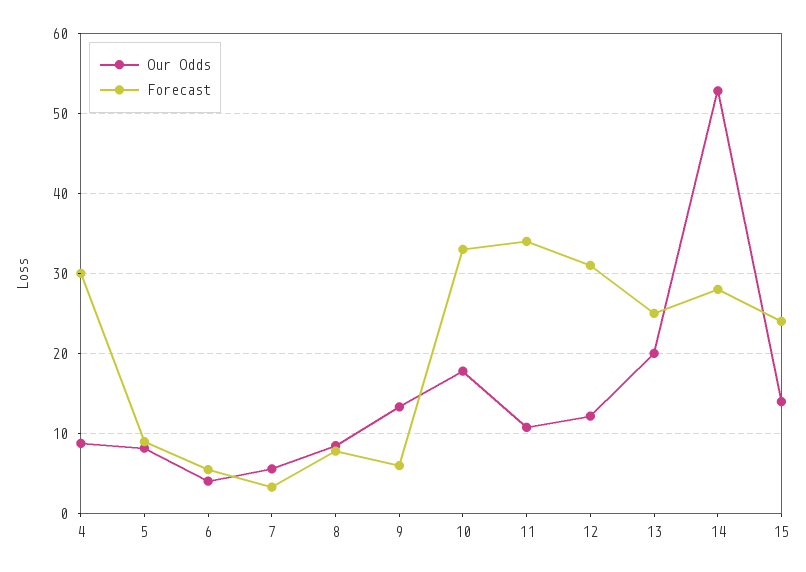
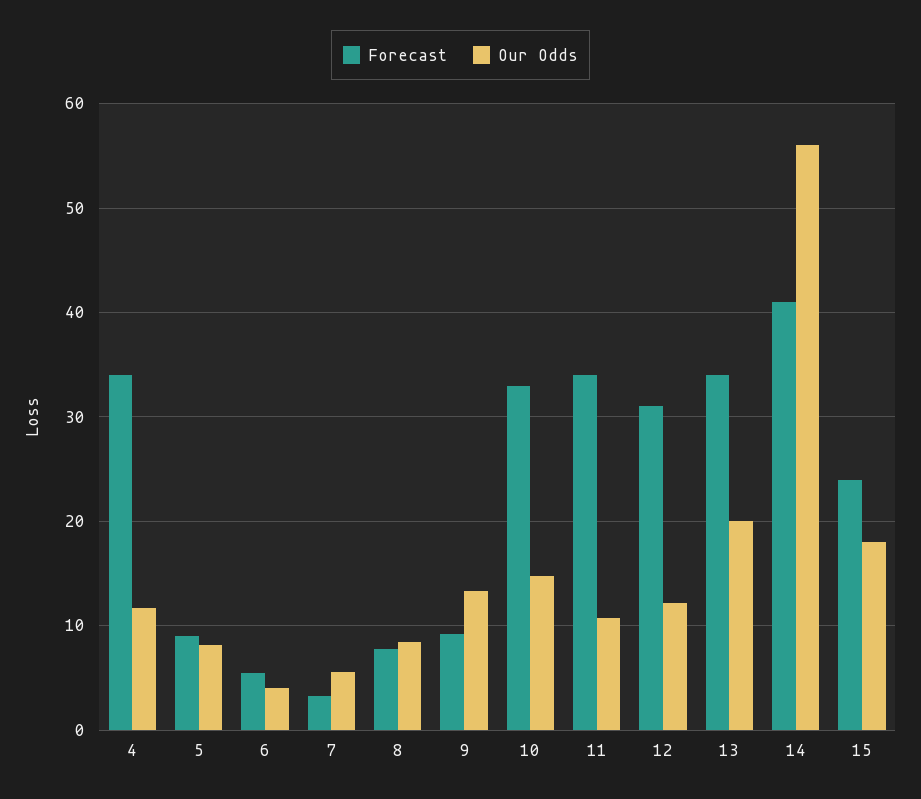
Our Odds, 4: 9 -> 12
Forecast, 4: 30 -> 34
Forecast, 9: 6 -> 9
Our Odds, 10: 18 -> 15
Forecast, 13: 25 -> 34
Our Odds, 14: 53 -> 56
Forecast, 14: 28 -> 41
Our Odds, 15: 14 -> 18

